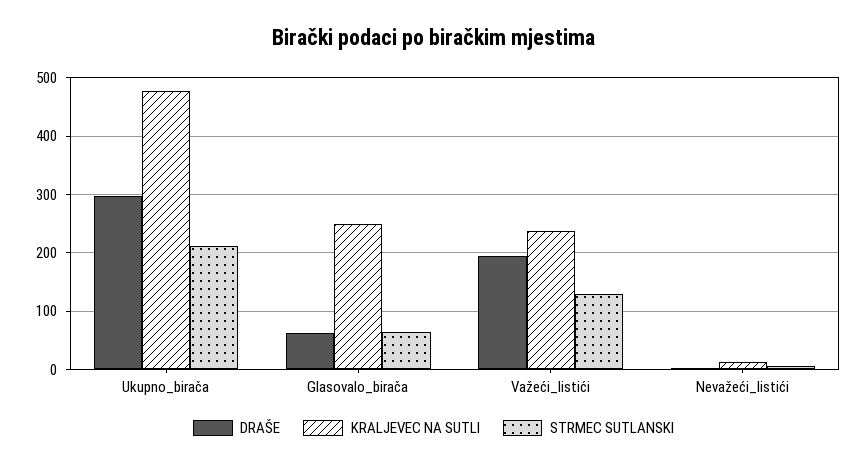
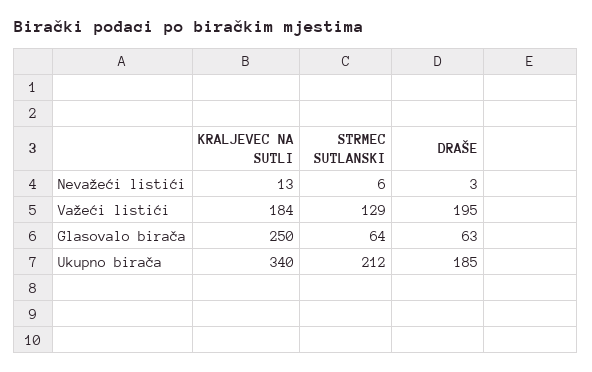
DRAŠE, Ukupno_birača: 300 -> 185
KRALJEVEC NA SUTLI, Ukupno_birača: 480 -> 340
KRALJEVEC NA SUTLI, Važeći_listići: 240 -> 184

